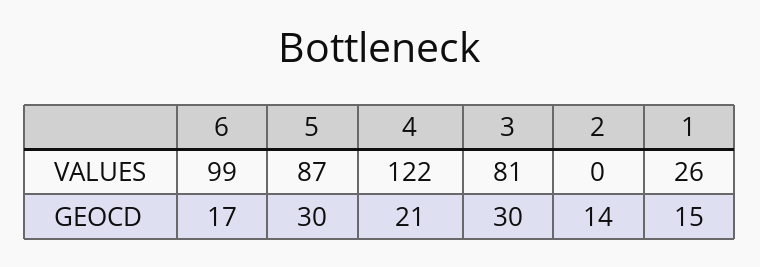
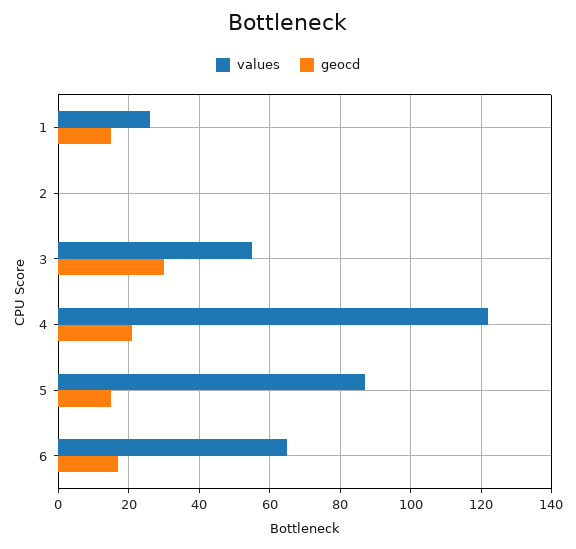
VALUES, 6: 99 -> 65
VALUES, 3: 81 -> 55
GEOCD, 5: 30 -> 15
GEOCD, 2: 14 -> 0

